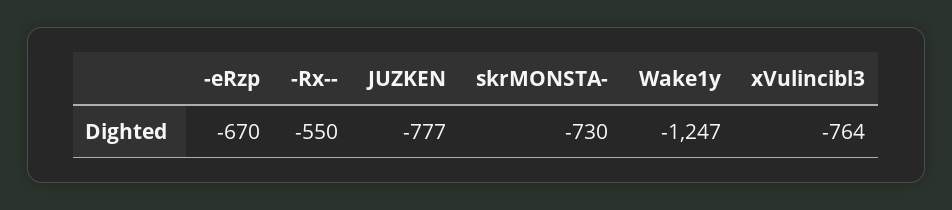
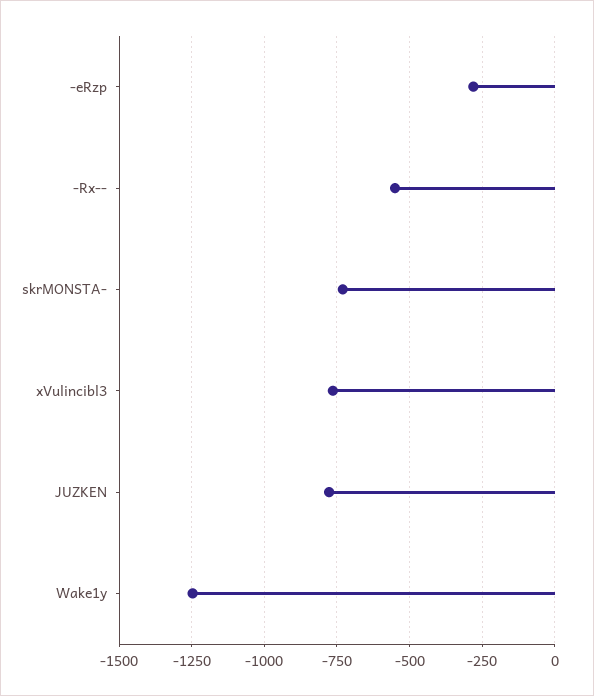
-eRzp: -670 -> -275

